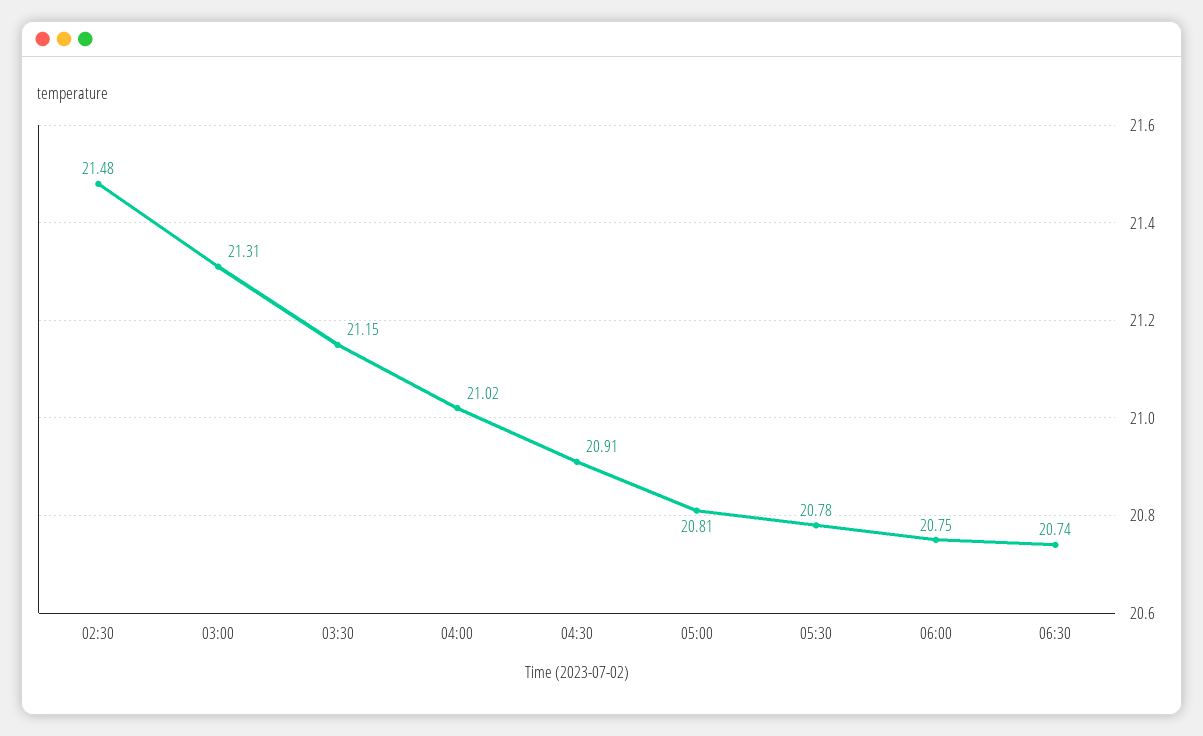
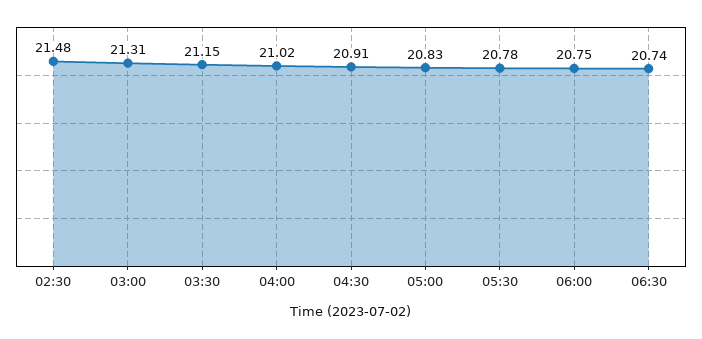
05:00: 20.81 -> 20.83

